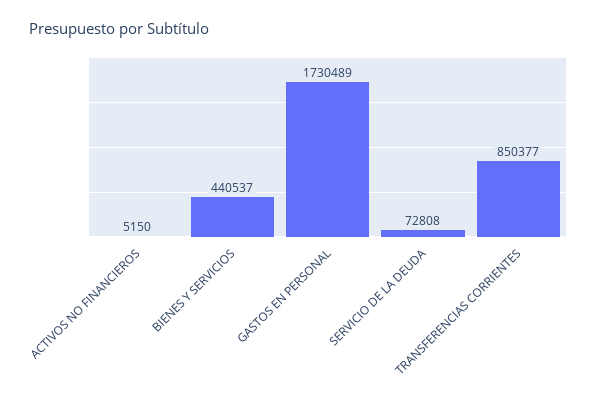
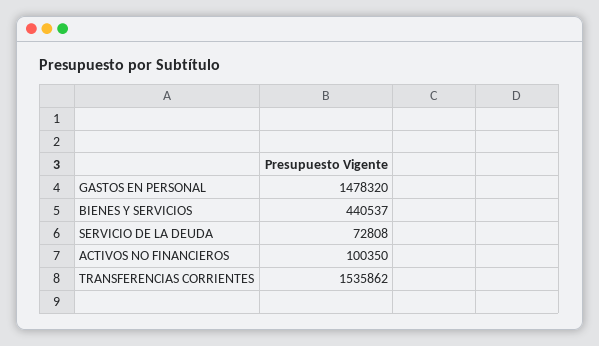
ACTIVOS NO FINANCIEROS: 5150 -> 100350
GASTOS EN PERSONAL: 1730489 -> 1478320
TRANSFERENCIAS CORRIENTES: 850377 -> 1535862

